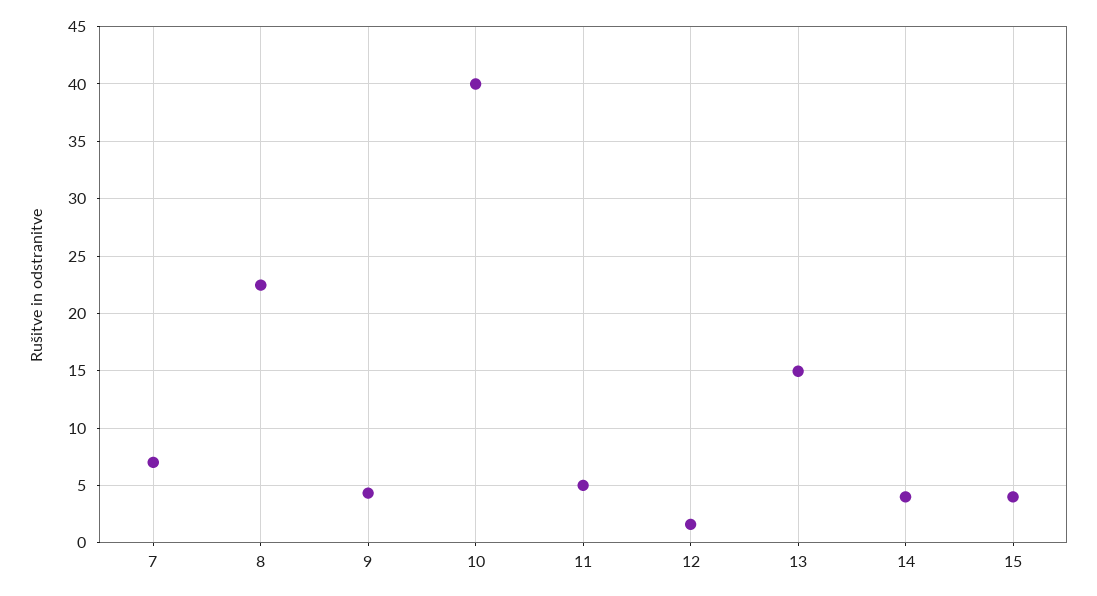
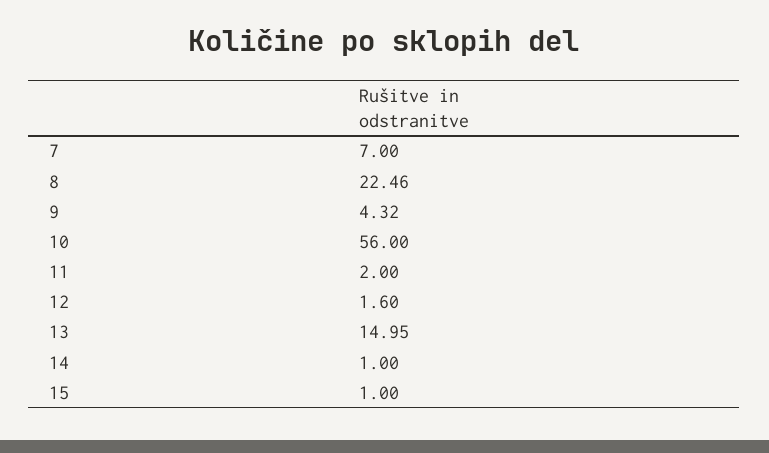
10: 40 -> 56
11: 5 -> 2
14: 4 -> 1
15: 4 -> 1

